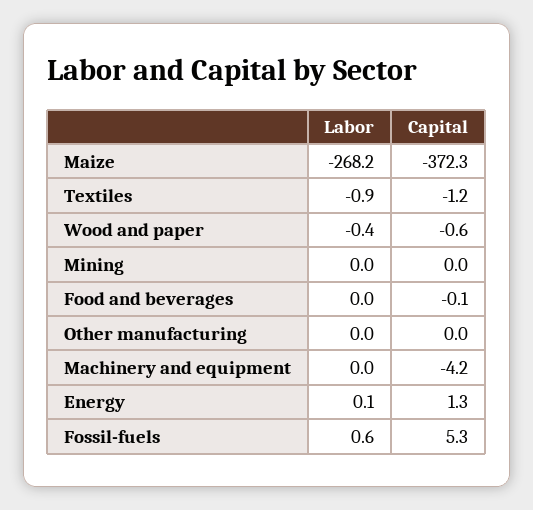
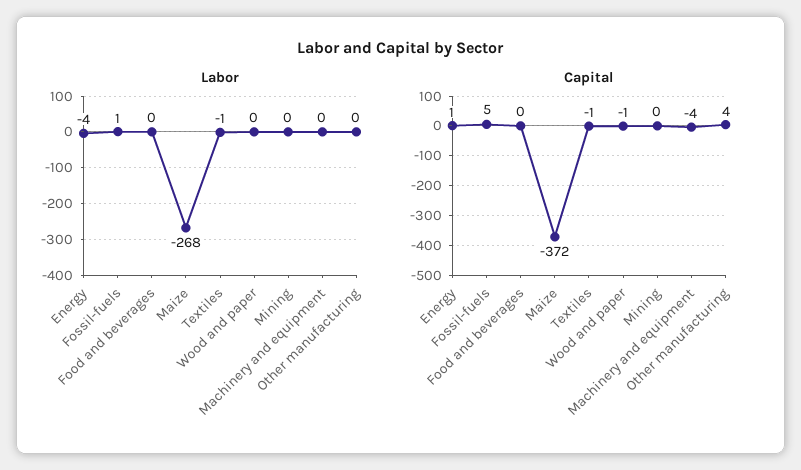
Capital, Other manufacturing: 0 -> 4
Labor, Energy: 0.1 -> -4

